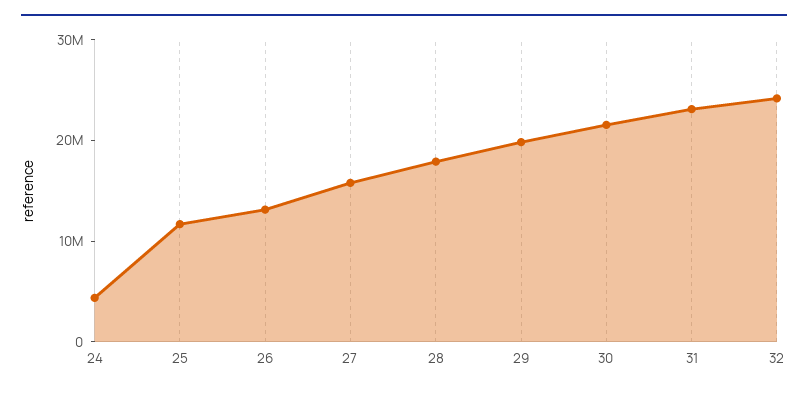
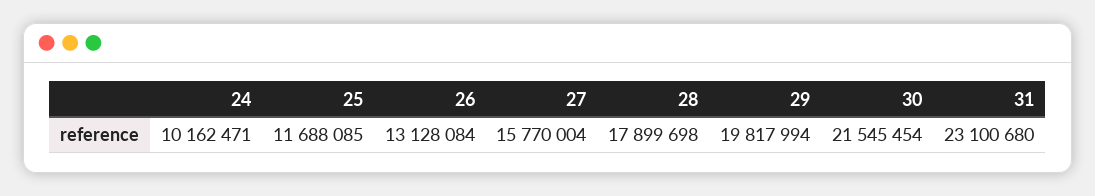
24: 4000000 -> 10162471
32: 24000000 -> none

